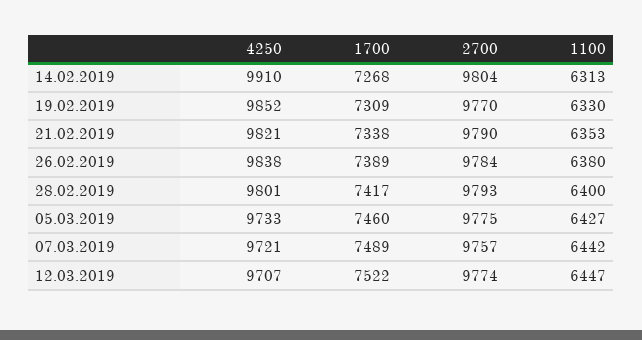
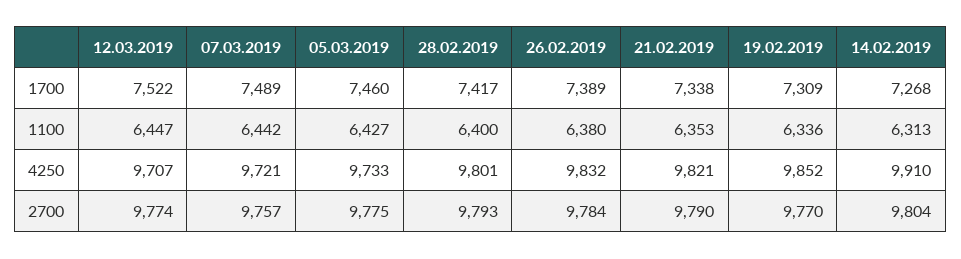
1100, 19.02.2019: 6330 -> 6336
4250, 26.02.2019: 9838 -> 9832

